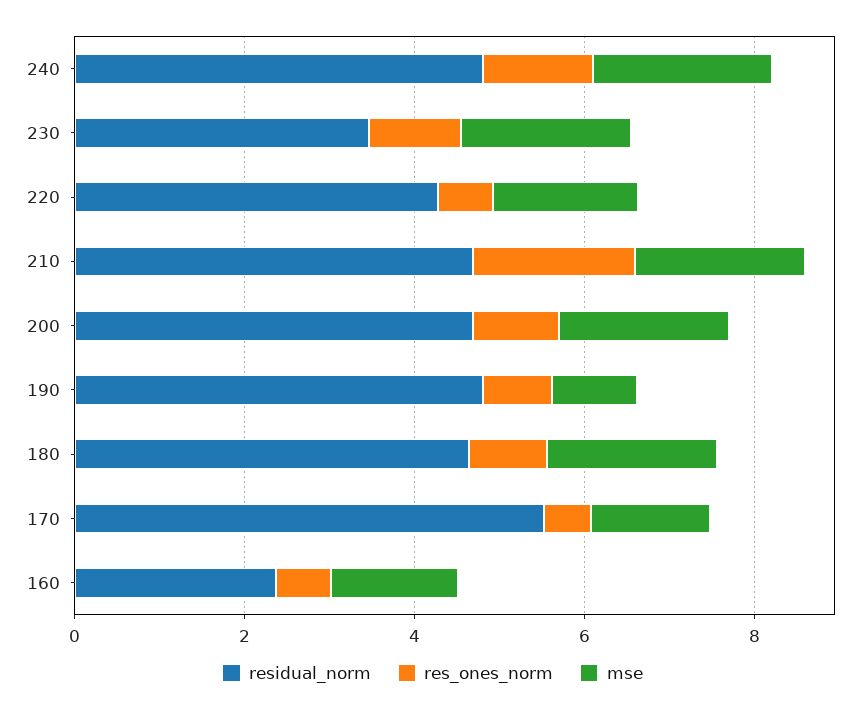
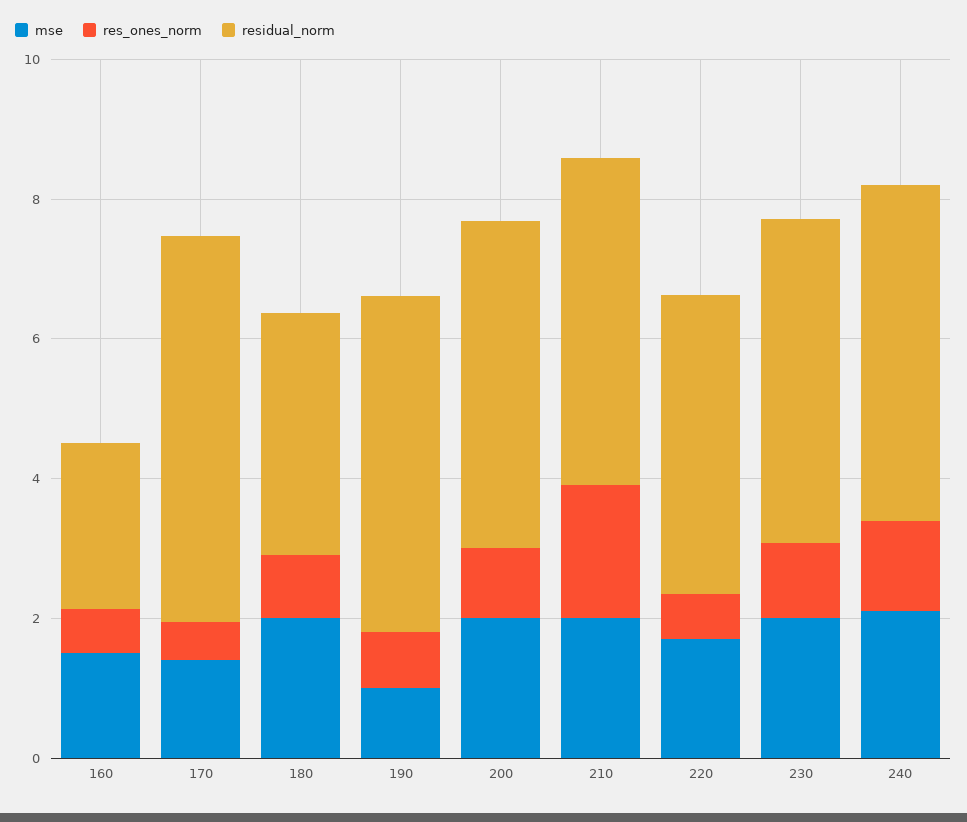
residual_norm, 230: 3.5 -> 4.5
residual_norm, 180: 4.5 -> 3.5

